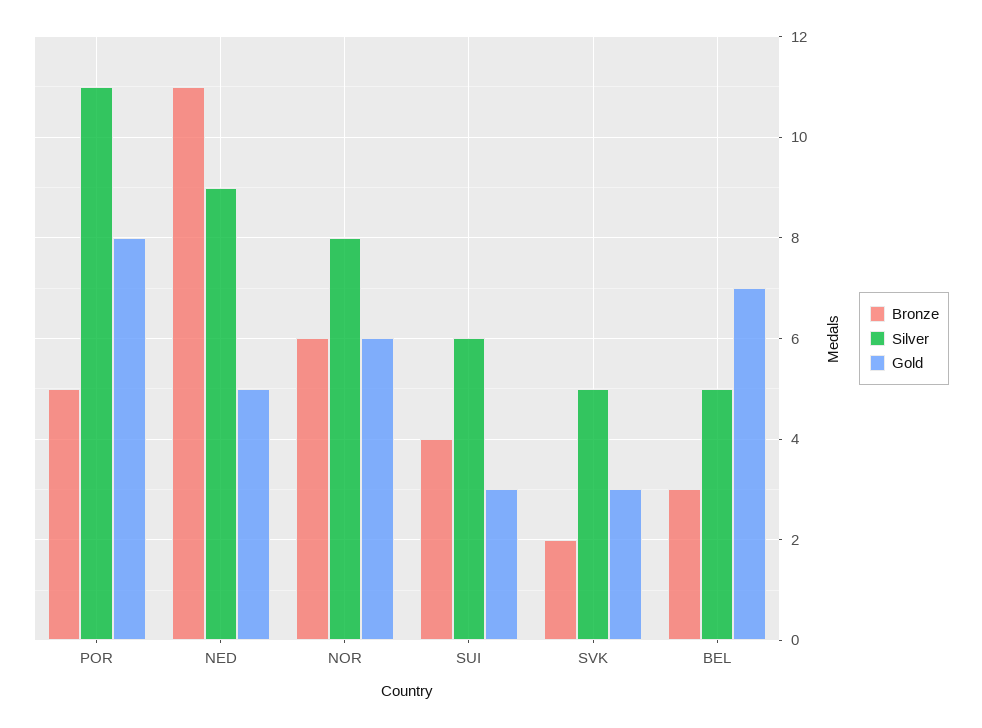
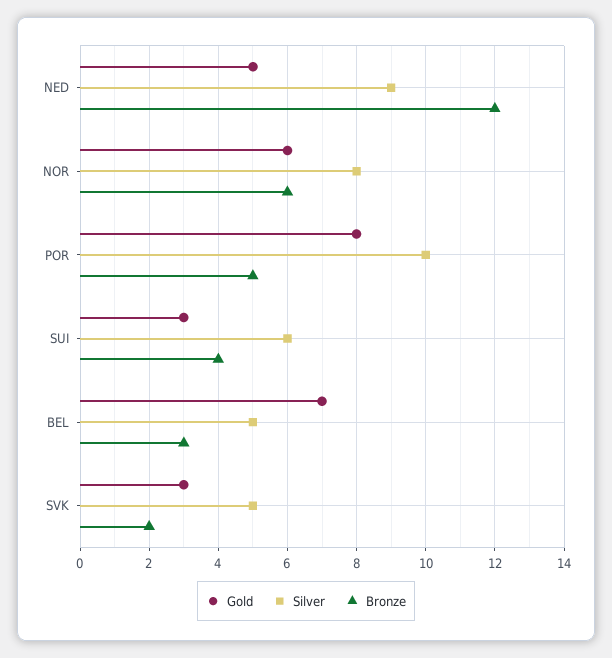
Silver, POR: 11 -> 10
Bronze, NED: 11 -> 12

